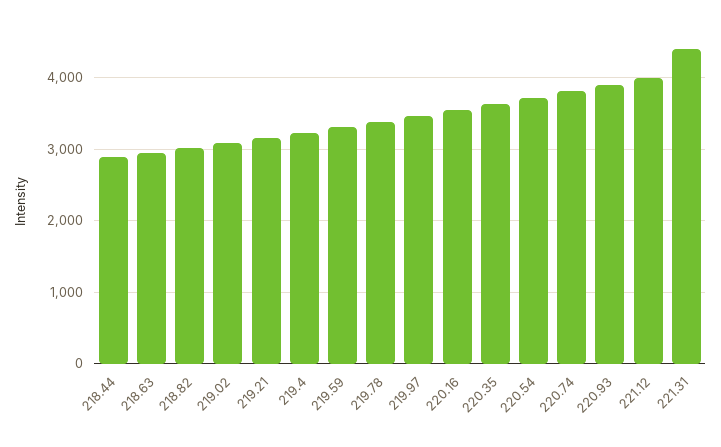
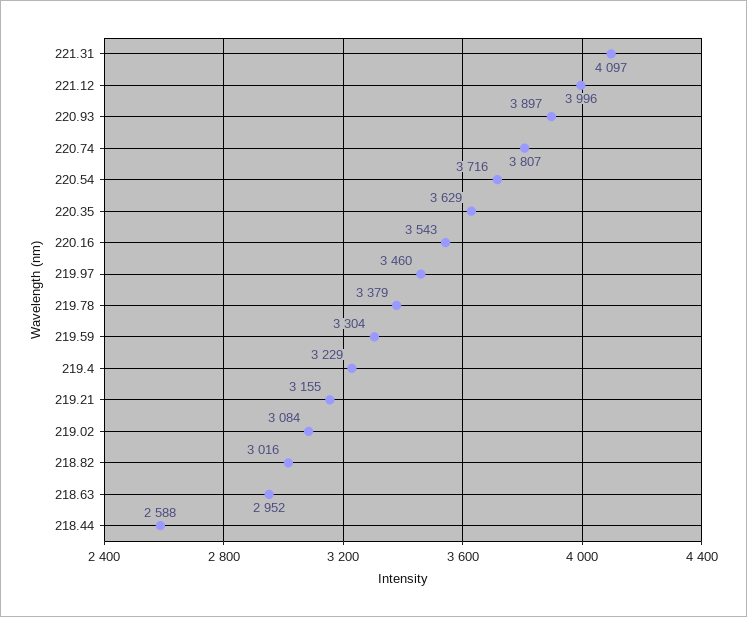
218.44: 2900 -> 2588
221.31: 4400 -> 4097

